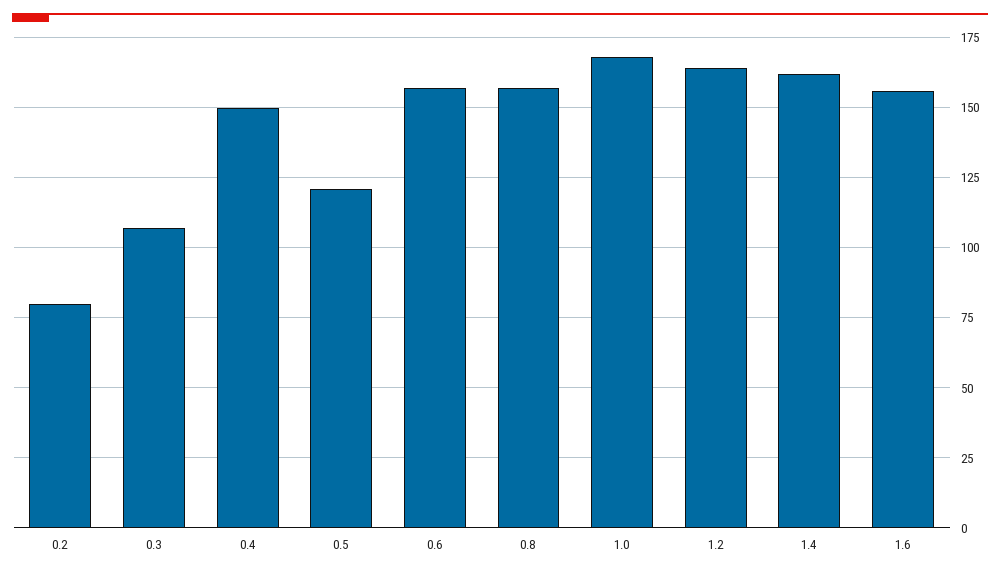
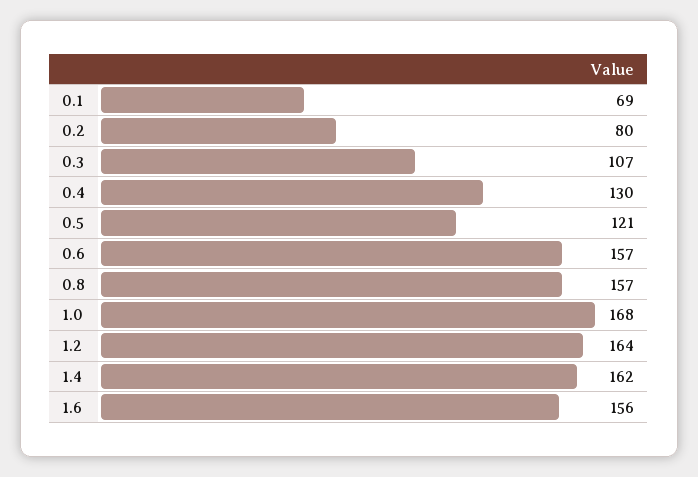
0.4: 150 -> 130
0.1: none -> 69

